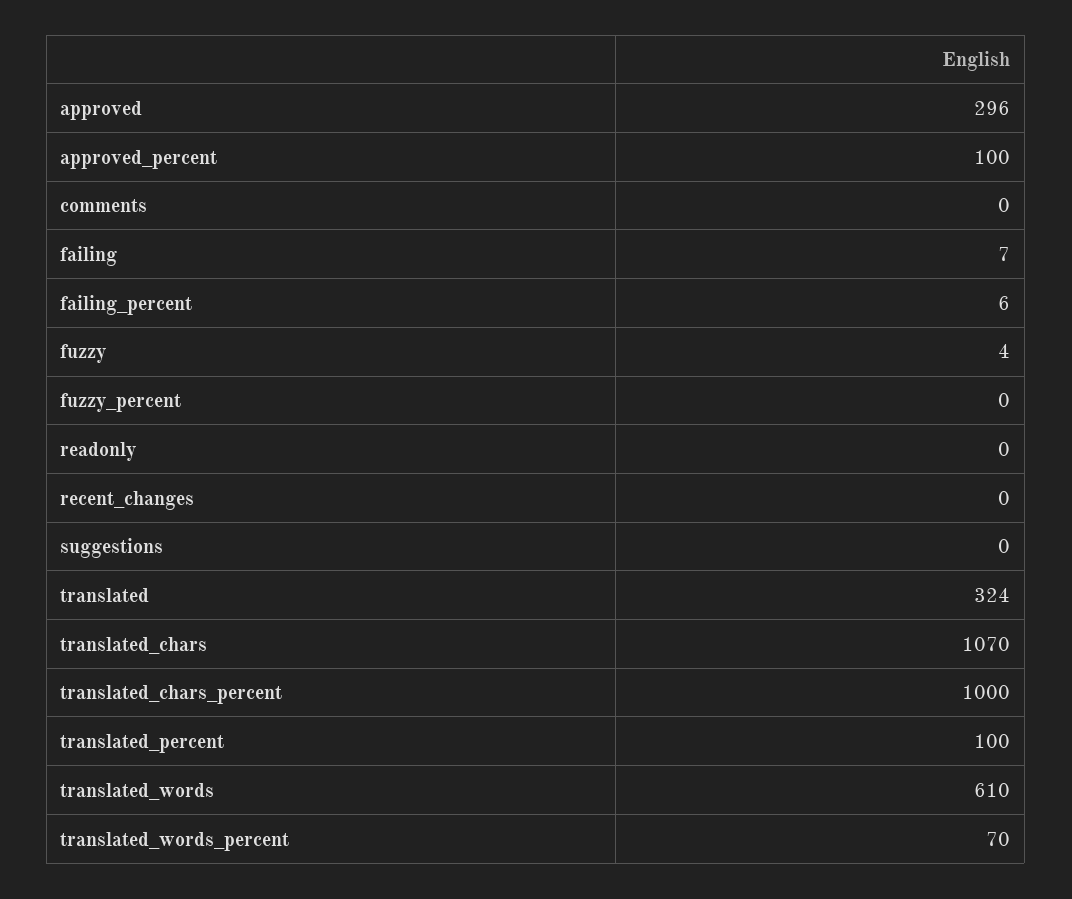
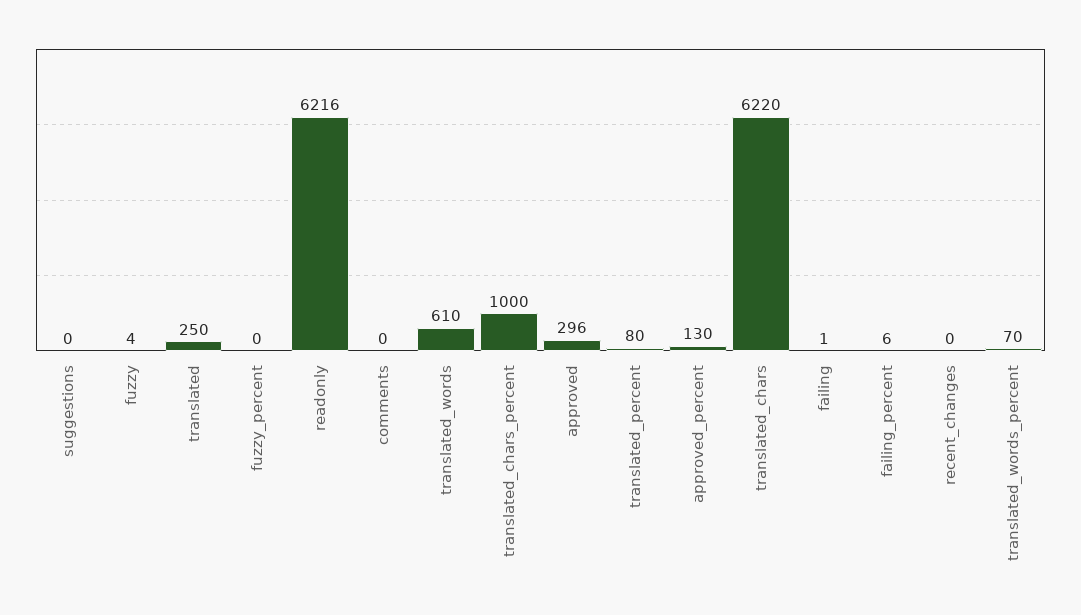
approved_percent: 100 -> 130
failing: 7 -> 1
readonly: 0 -> 6216
translated: 324 -> 250
translated_chars: 1070 -> 6220
translated_percent: 100 -> 80

